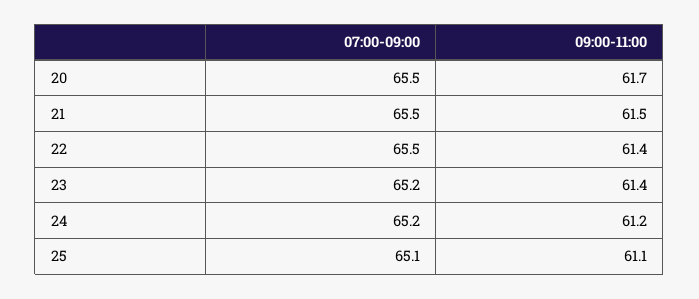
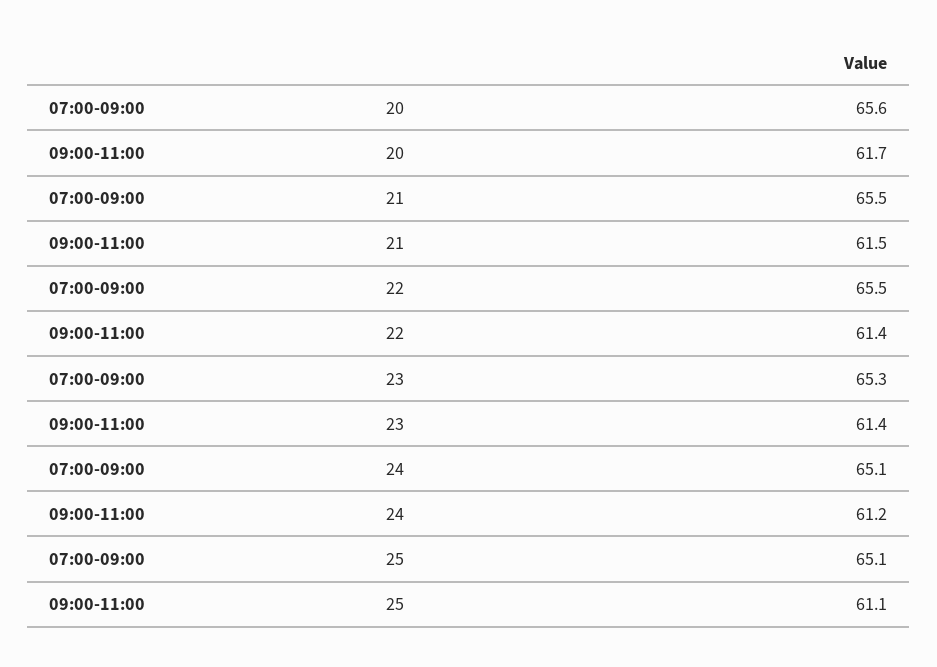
07:00-09:00, 20: 65.5 -> 65.6
07:00-09:00, 23: 65.2 -> 65.3
07:00-09:00, 24: 65.2 -> 65.1

